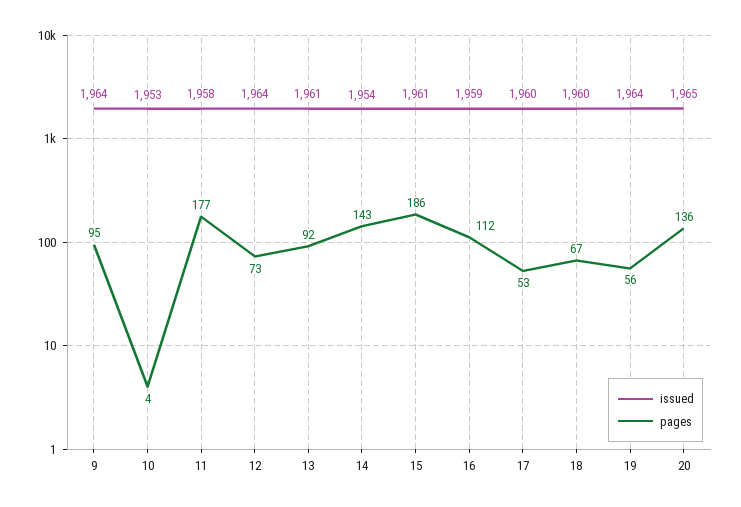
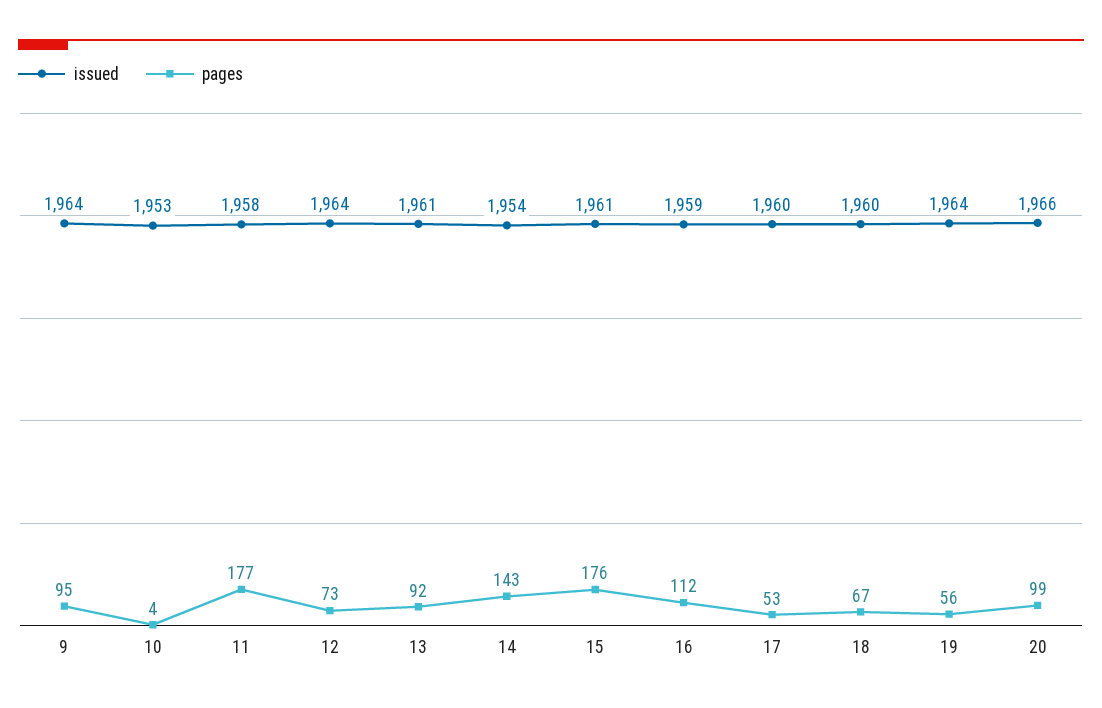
pages, 15: 186 -> 176
issued, 20: 1965 -> 1966
pages, 20: 136 -> 99

